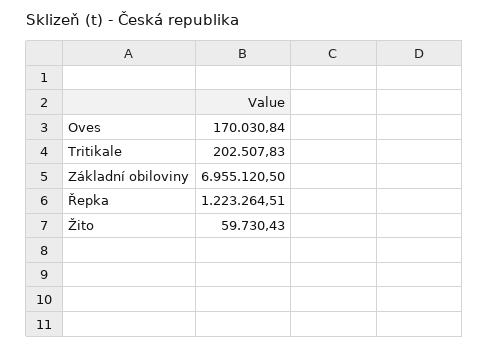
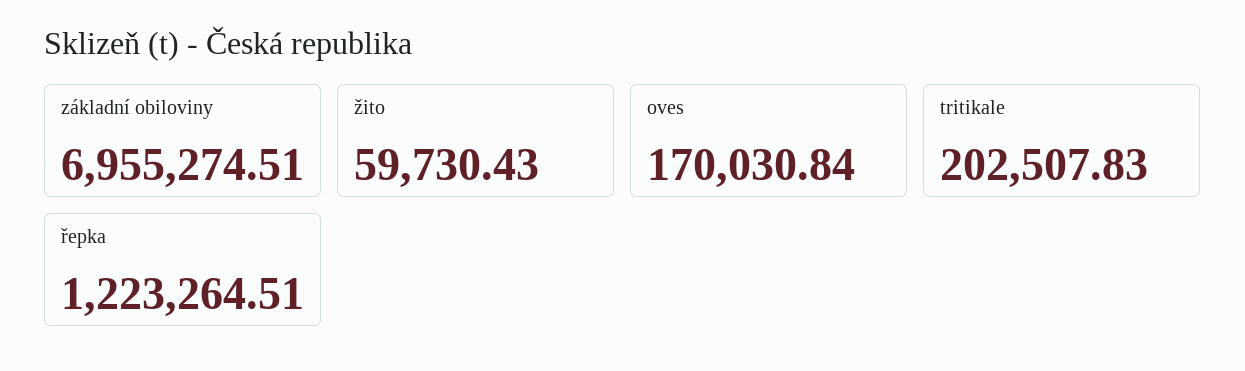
Základní obiloviny: 6955120.5 -> 6955274.51

